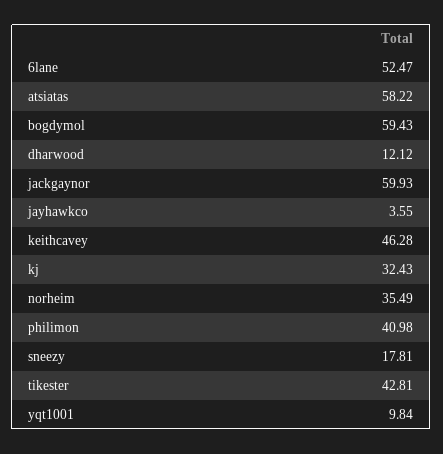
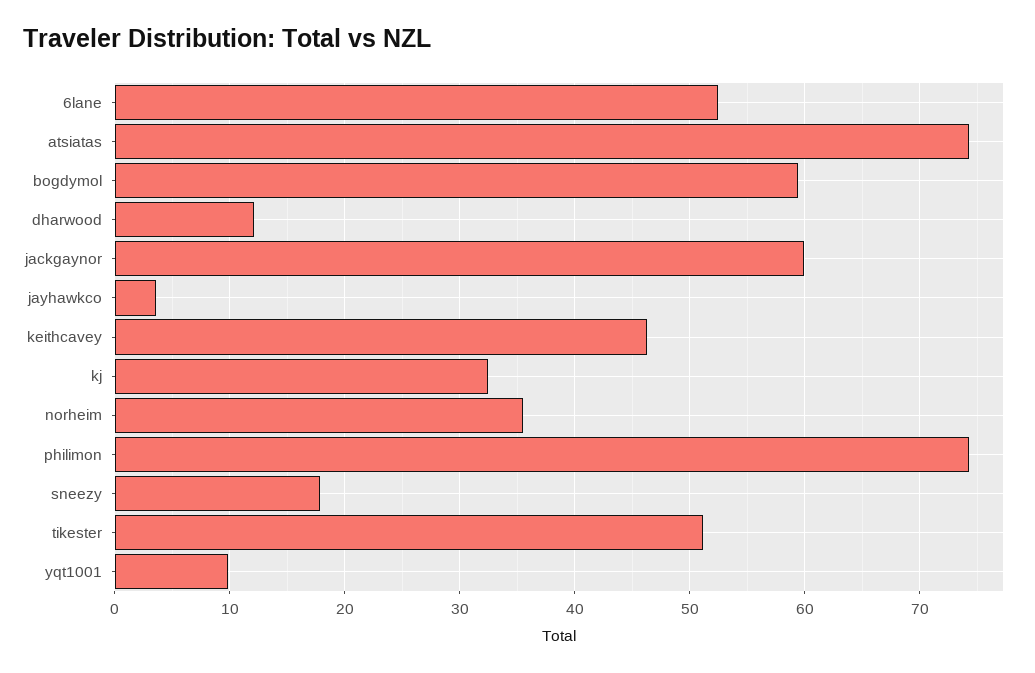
atsiatas: 58.22 -> 74
philimon: 40.98 -> 74
tikester: 42.81 -> 51

